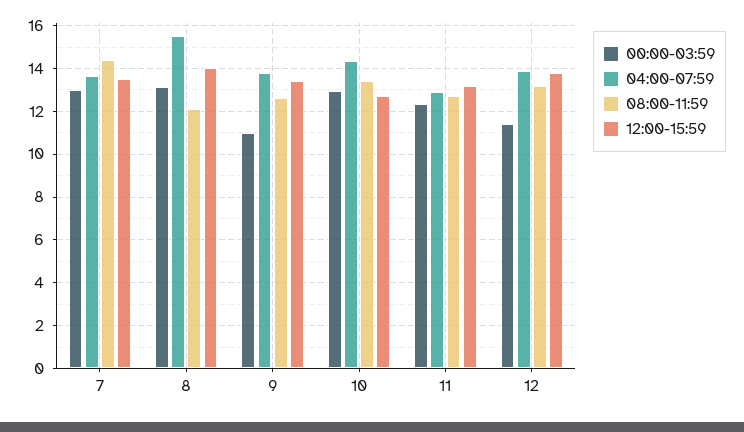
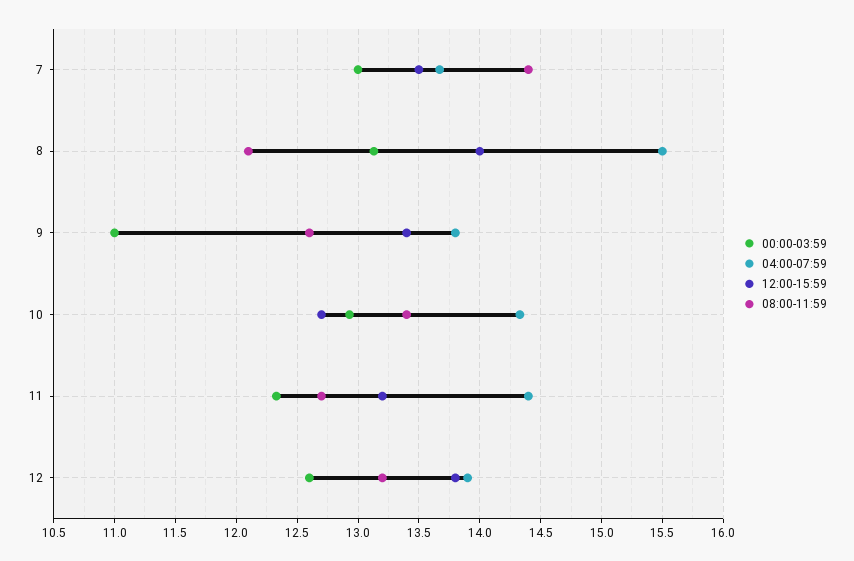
04:00-07:59, 11: 13 -> 14.4
00:00-03:59, 12: 11.5 -> 12.6

